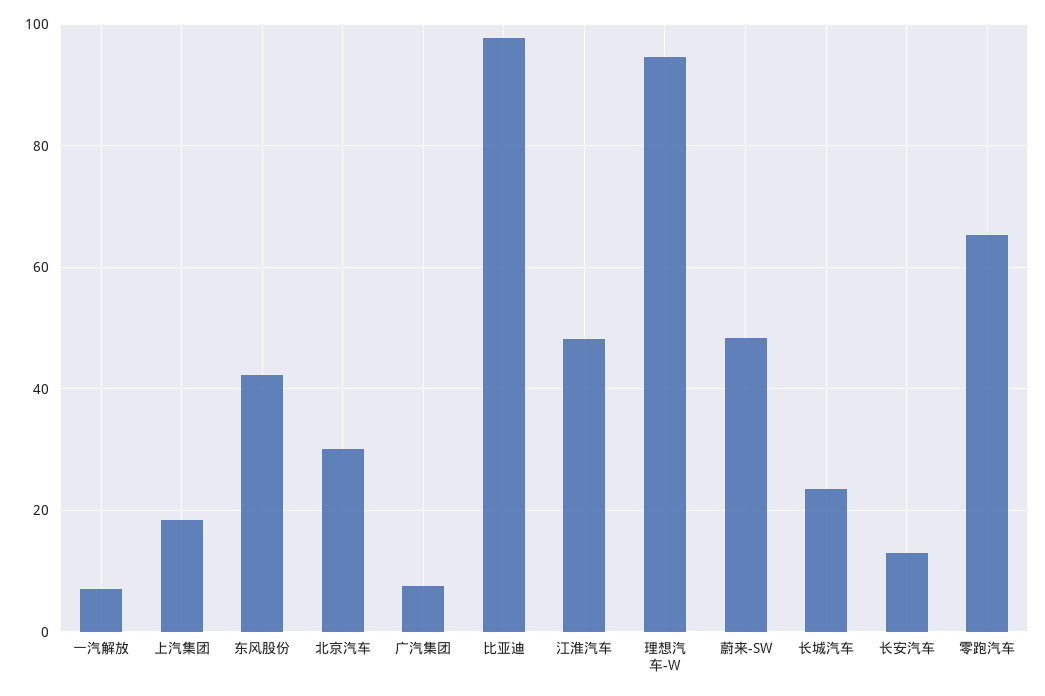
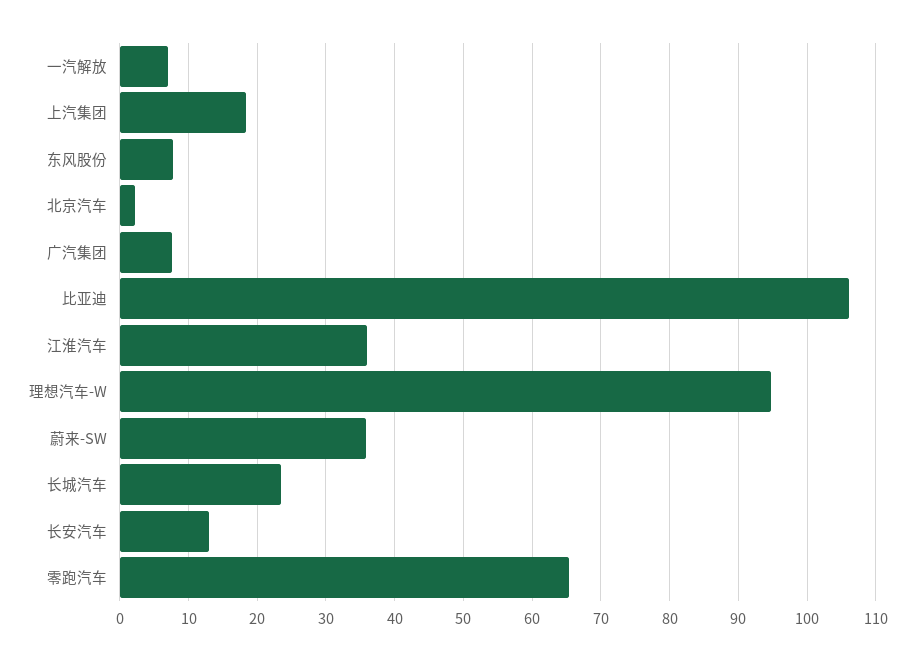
东风股份: 42 -> 8
北京汽车: 30 -> 2
比亚迪: 98 -> 106
江淮汽车: 48 -> 36
蔚来-SW: 48 -> 36

